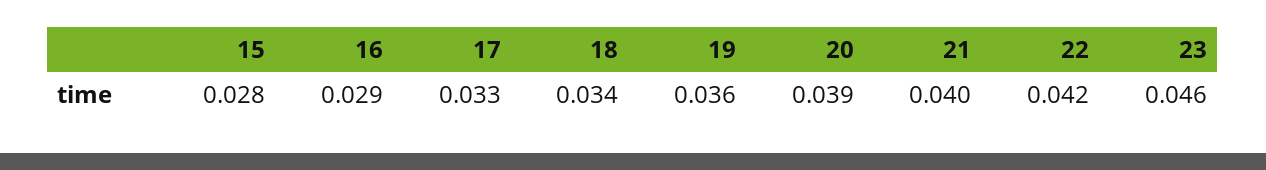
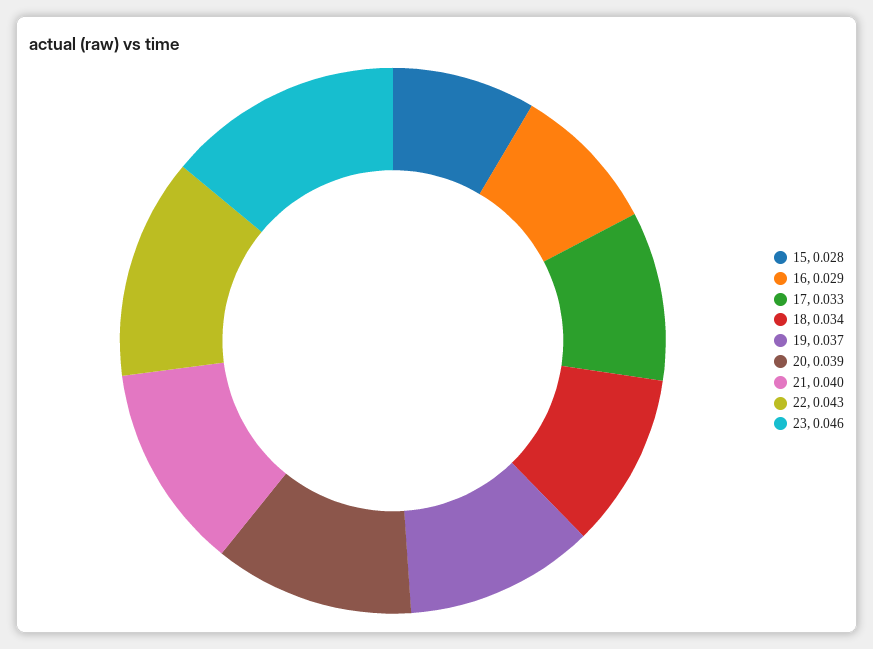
19: 0.036 -> 0.037
22: 0.042 -> 0.043

